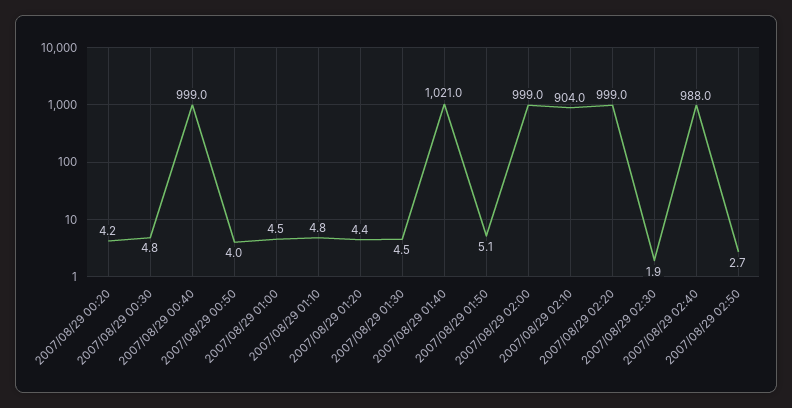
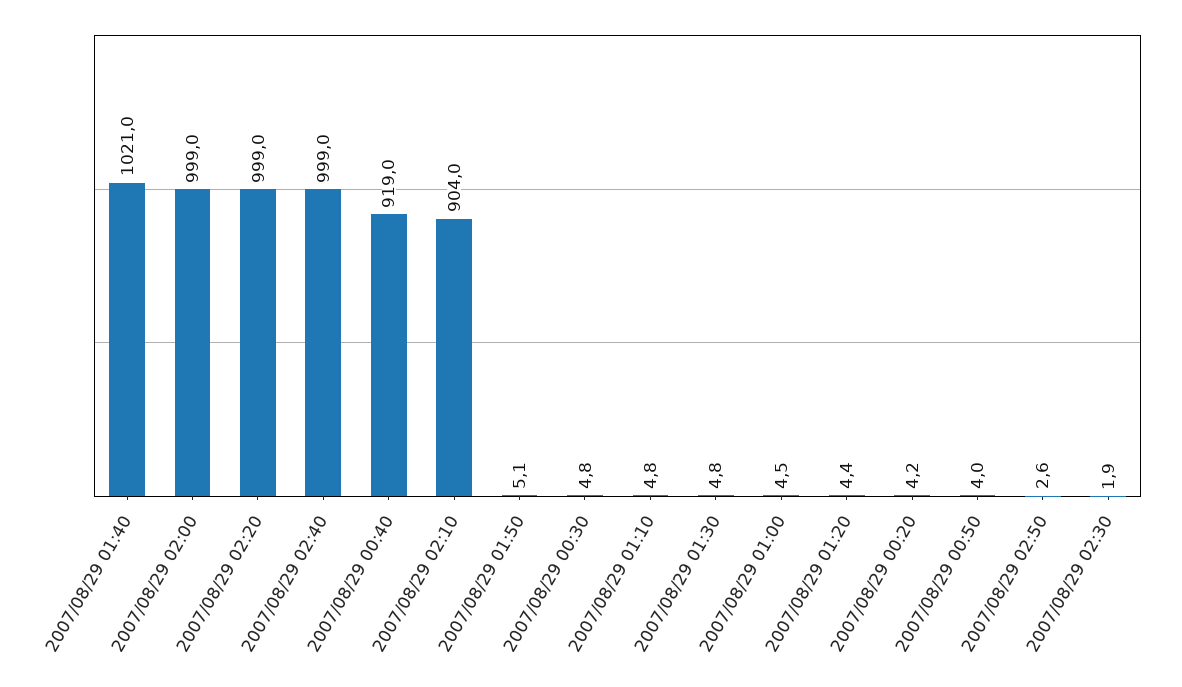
2007/08/29 00:40: 999 -> 919
2007/08/29 01:30: 4.5 -> 4.8
2007/08/29 02:40: 988 -> 999
2007/08/29 02:50: 2.7 -> 2.6

